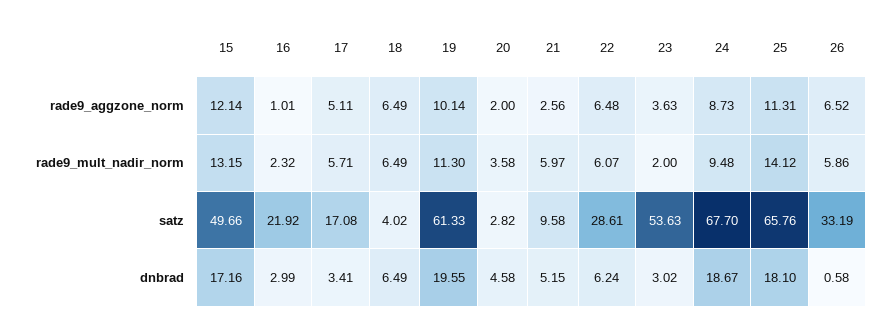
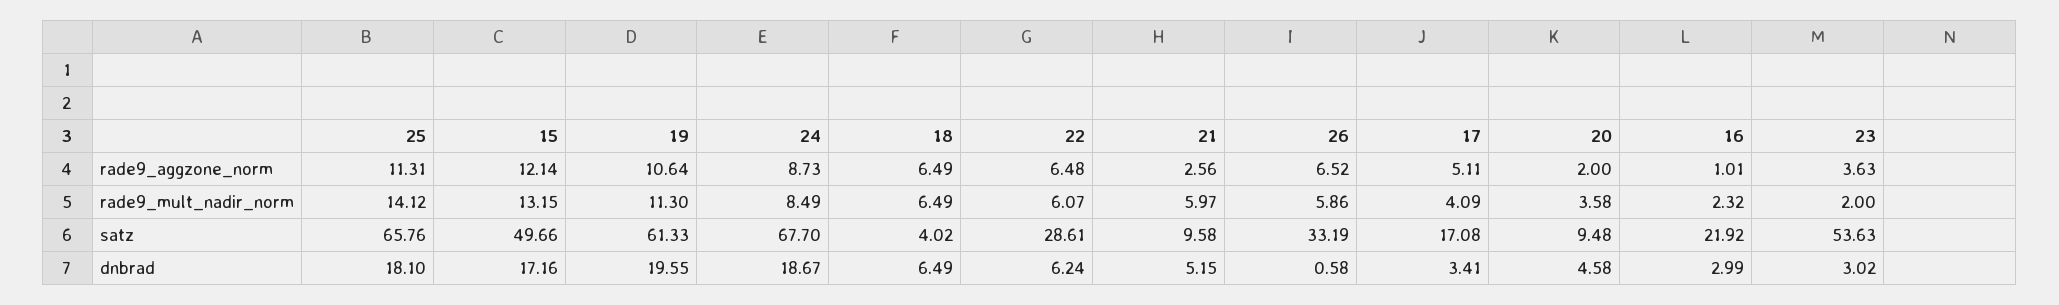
19, rade9_aggzone_norm: 10.14 -> 10.64
17, rade9_mult_nadir_norm: 5.71 -> 4.09
24, rade9_mult_nadir_norm: 9.48 -> 8.49
20, satz: 2.82 -> 9.48

